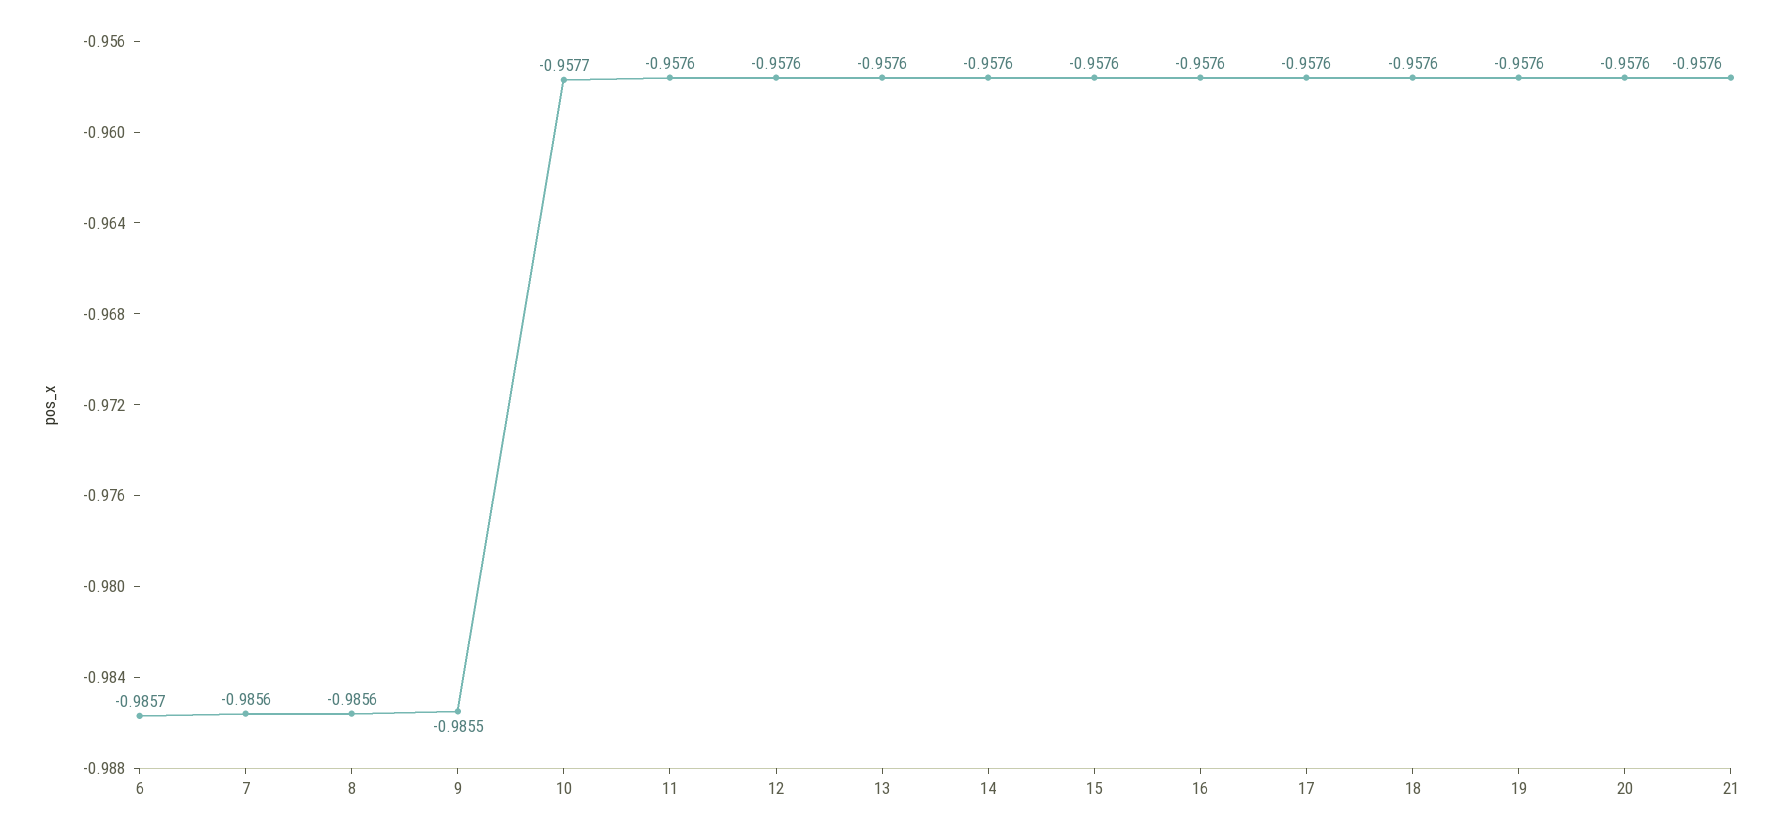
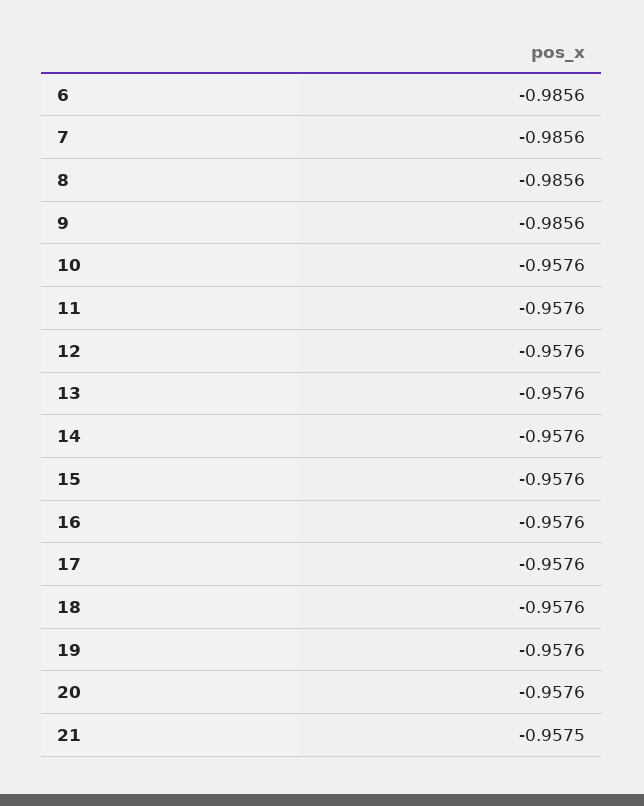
6: -0.9857 -> -0.9856
9: -0.9855 -> -0.9856
10: -0.9577 -> -0.9576
21: -0.9576 -> -0.9575

